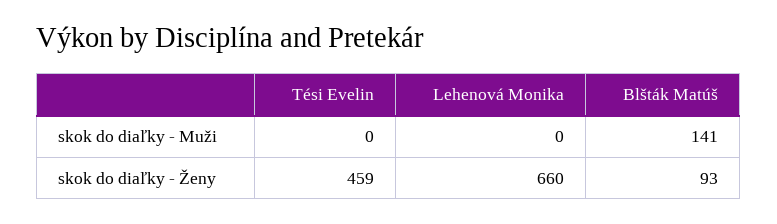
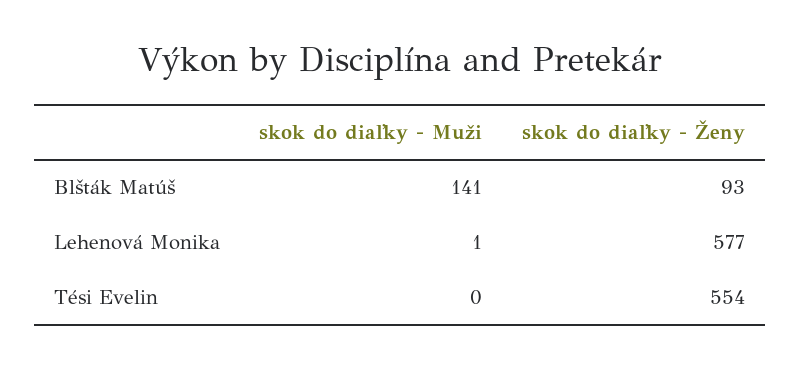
Lehenová Monika, skok do diaľky - Muži: 0 -> 1
Tési Evelin, skok do diaľky - Ženy: 459 -> 554
Lehenová Monika, skok do diaľky - Ženy: 660 -> 577

